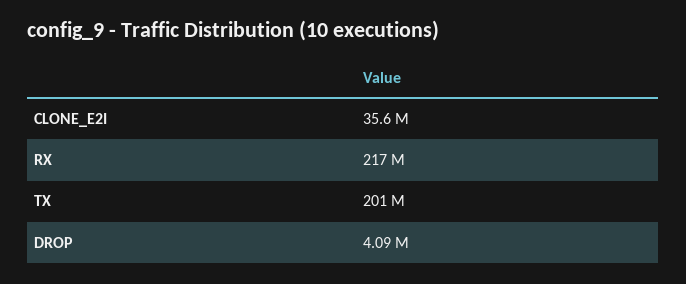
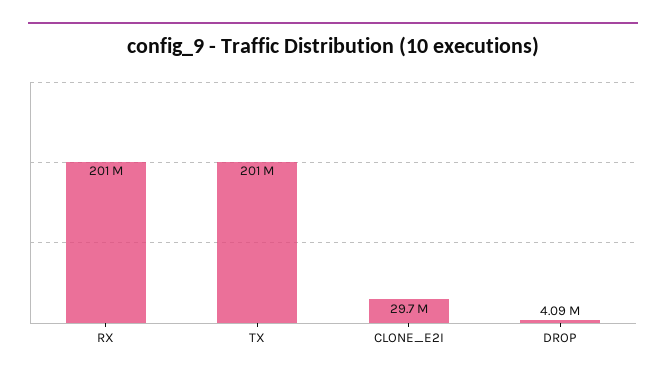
CLONE_E2I: 35600000 -> 29700000
RX: 217000000 -> 201000000

